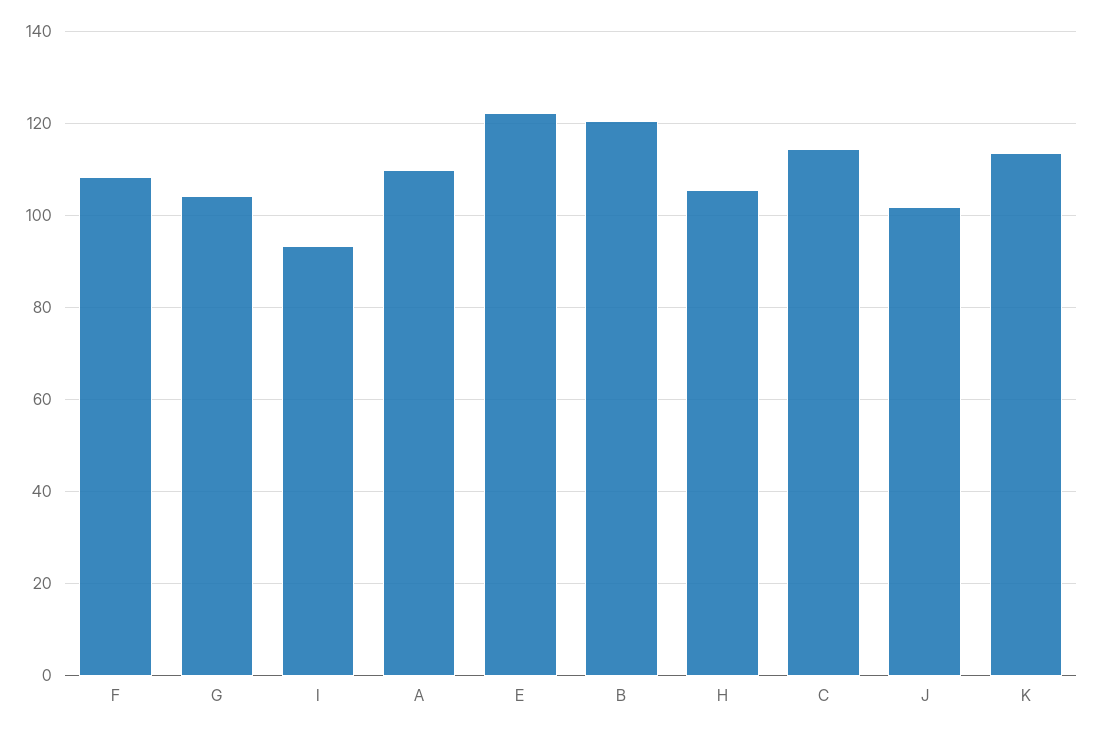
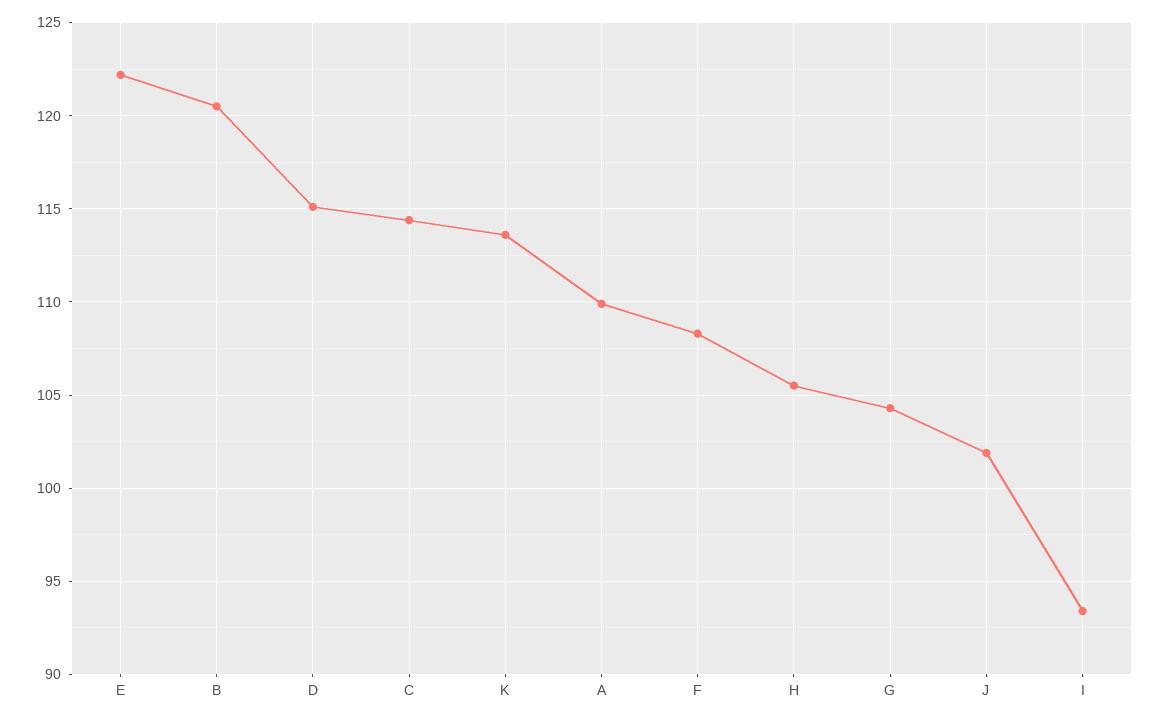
D: none -> 115

